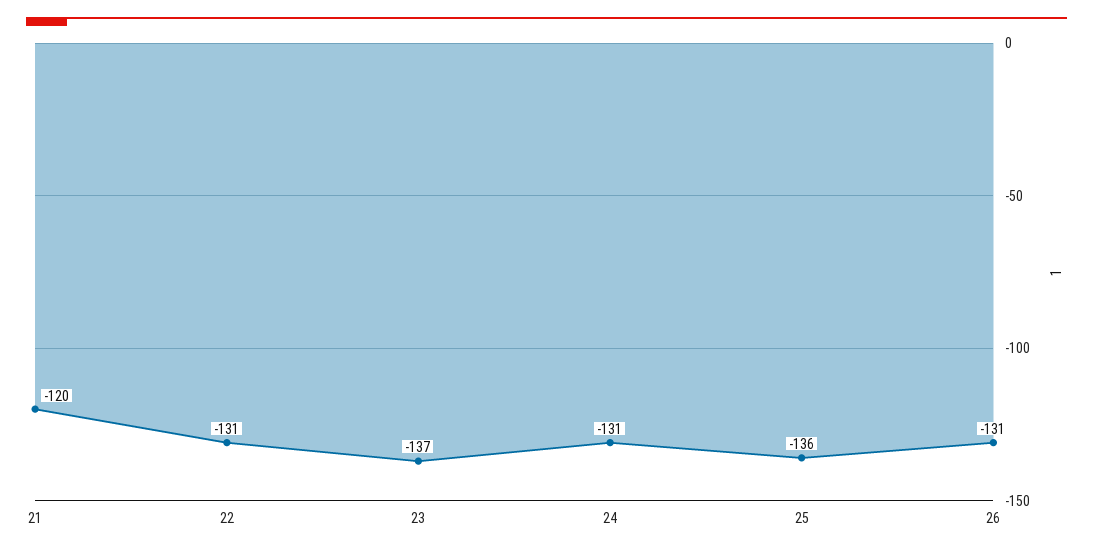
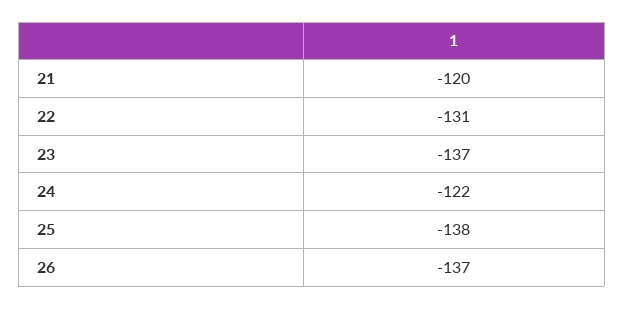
24: -131 -> -122
25: -136 -> -138
26: -131 -> -137

